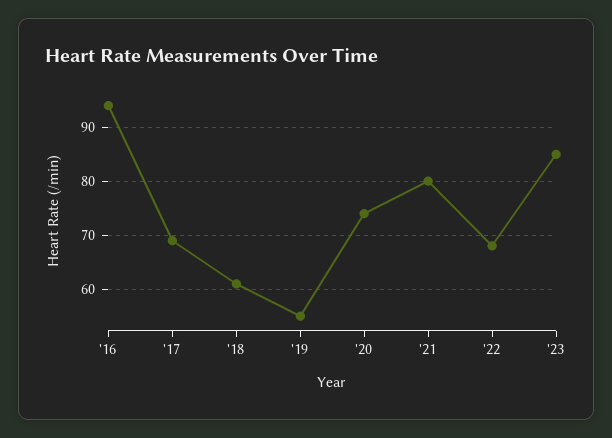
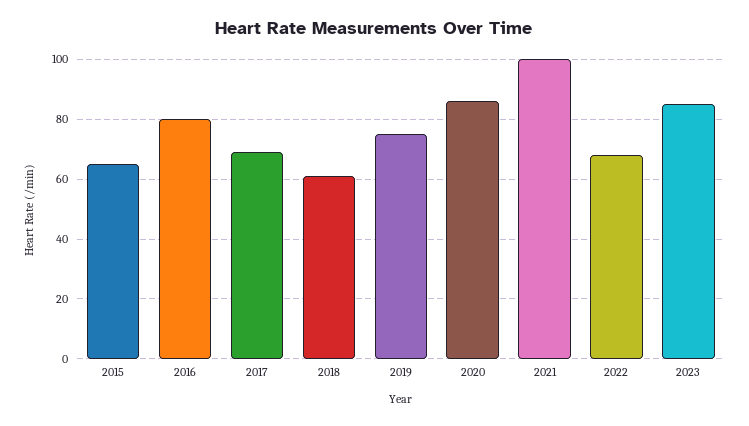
'16: 95 -> 80
'19: 55 -> 75
'20: 75 -> 85
'21: 80 -> 100
2015: none -> 65

